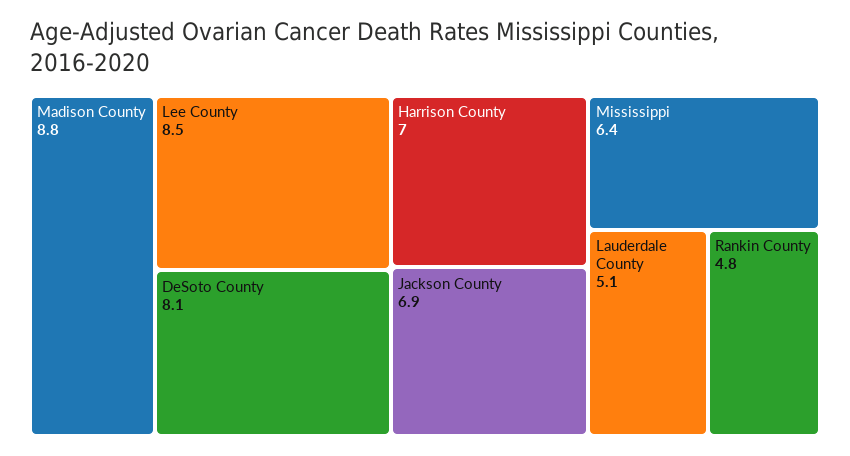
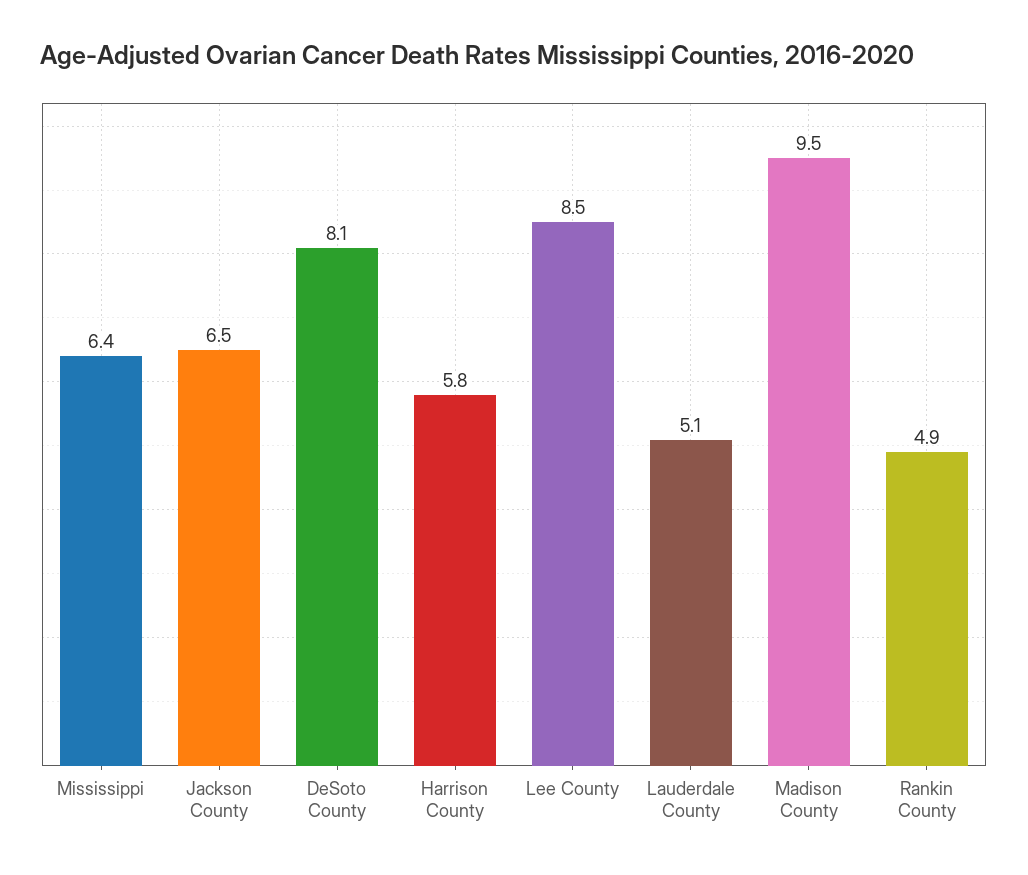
Madison County: 8.8 -> 9.5
Harrison County: 7 -> 5.8
Jackson County: 6.9 -> 6.5
Rankin County: 4.8 -> 4.9

